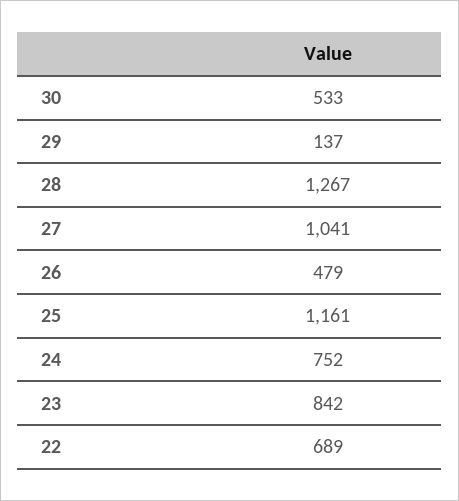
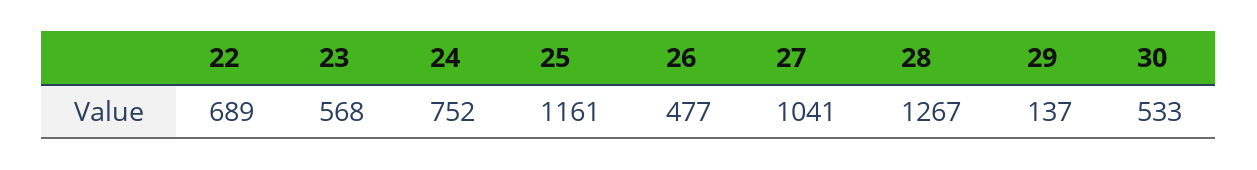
26: 479 -> 477
23: 842 -> 568

